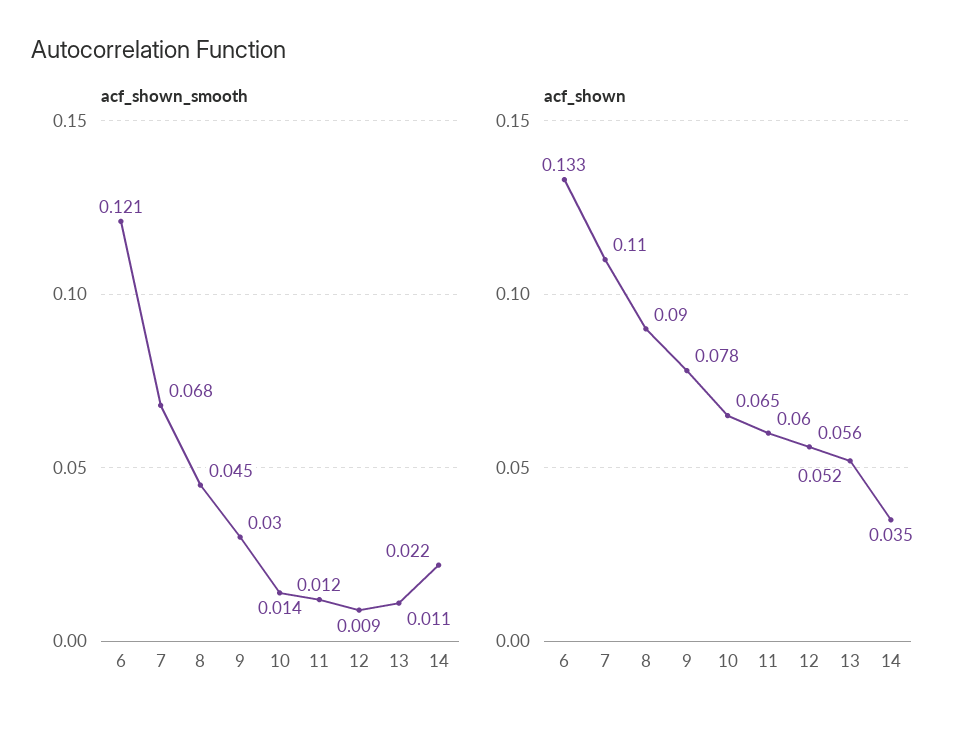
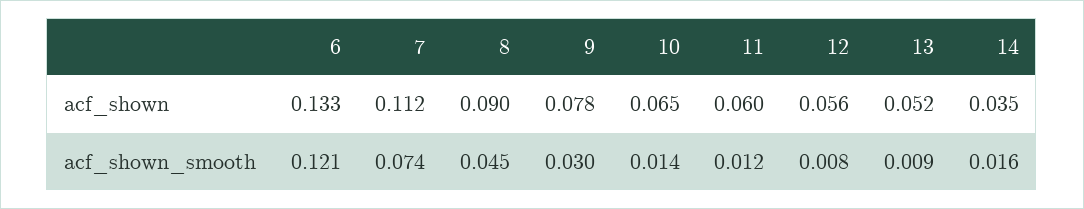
acf_shown_smooth, 7: 0.068 -> 0.074
acf_shown_smooth, 12: 0.009 -> 0.008
acf_shown_smooth, 13: 0.011 -> 0.009
acf_shown_smooth, 14: 0.022 -> 0.016
acf_shown, 7: 0.11 -> 0.112

